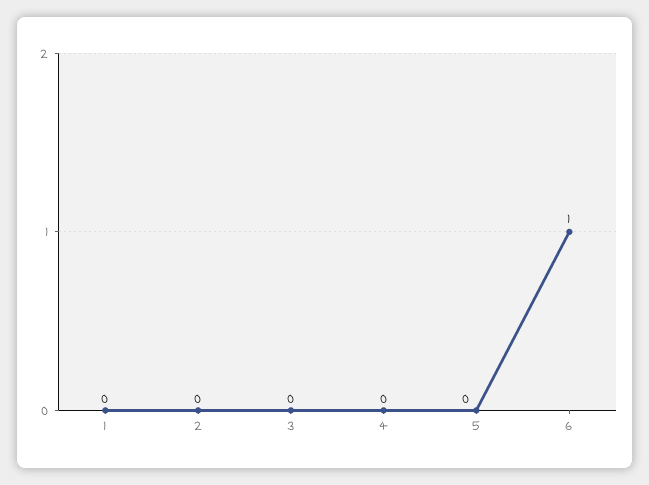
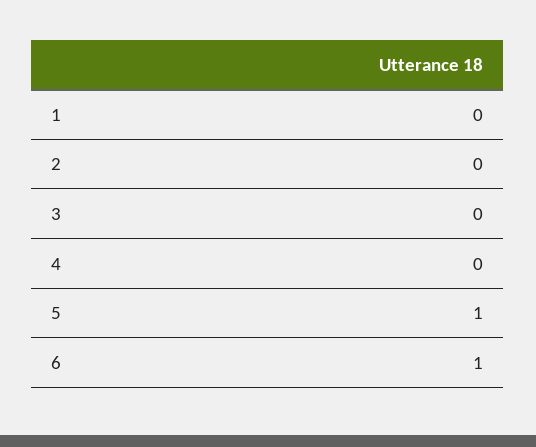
5: 0 -> 1

